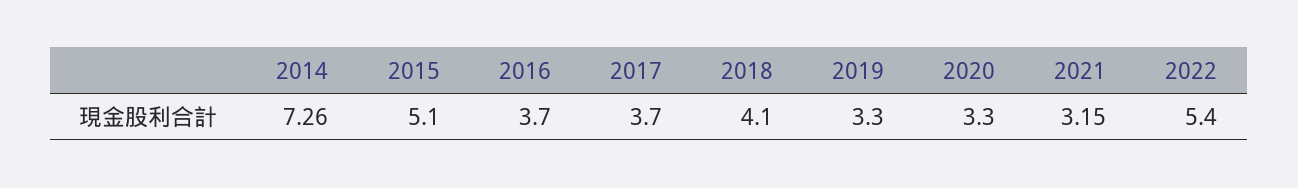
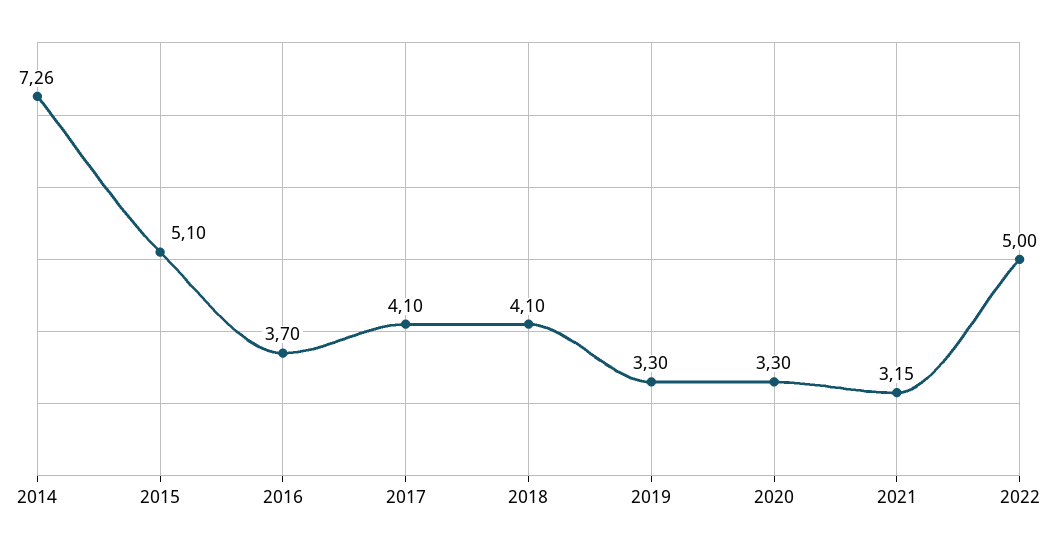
2017: 3.7 -> 4.1
2022: 5.4 -> 5

